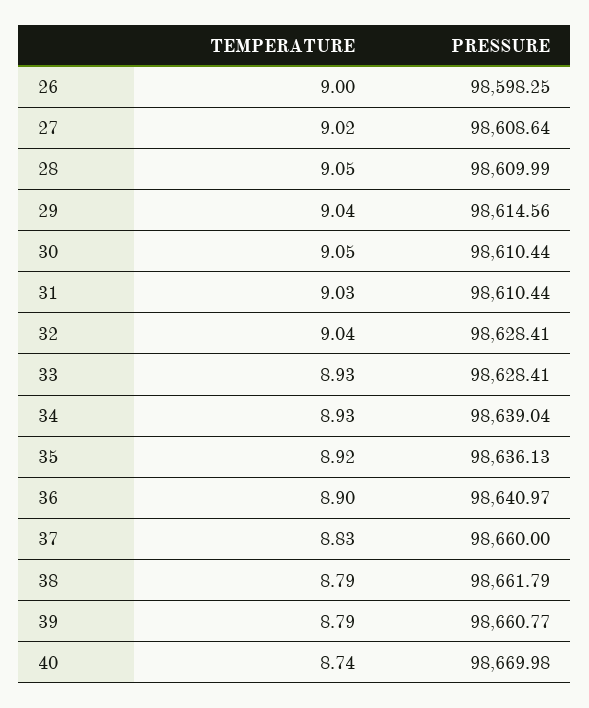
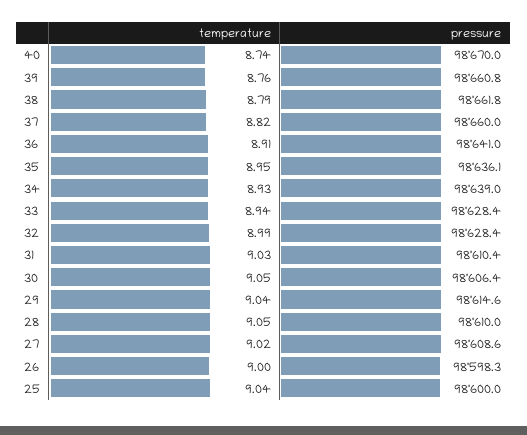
PRESSURE, 30: 98610.44 -> 98606.4
TEMPERATURE, 32: 9.04 -> 8.99
TEMPERATURE, 33: 8.93 -> 8.94
TEMPERATURE, 35: 8.92 -> 8.95
TEMPERATURE, 36: 8.9 -> 8.91
TEMPERATURE, 37: 8.83 -> 8.82
TEMPERATURE, 39: 8.79 -> 8.76
TEMPERATURE, 25: none -> 9.04
PRESSURE, 25: none -> 98600

